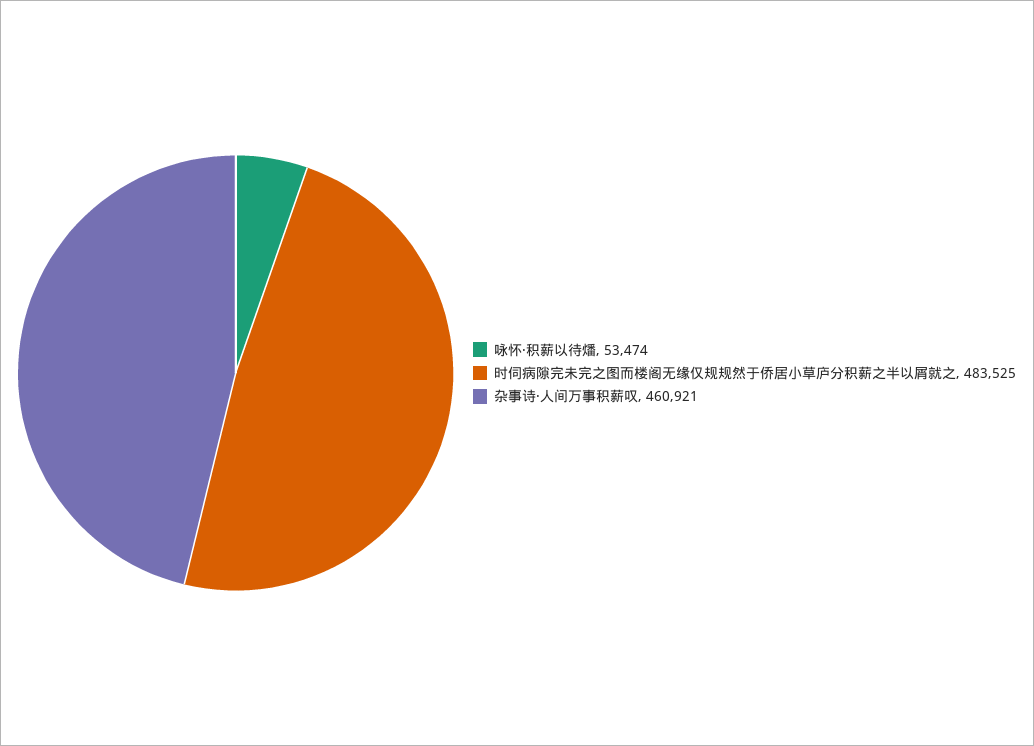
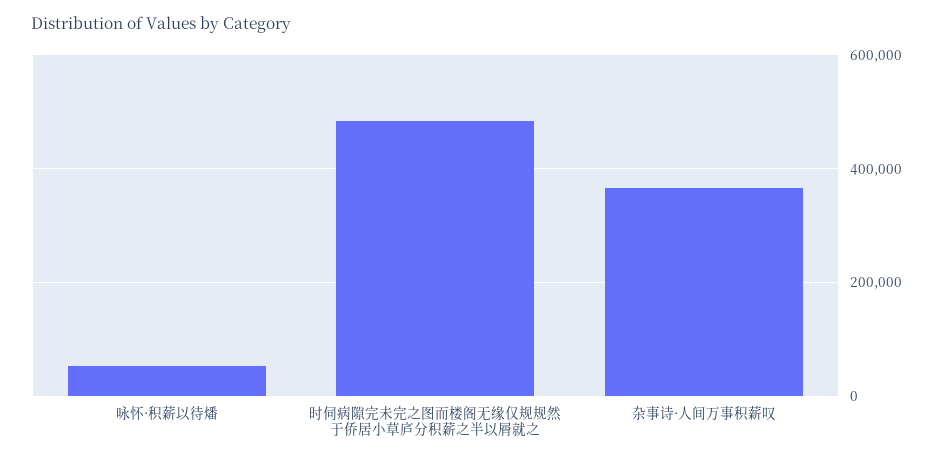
杂事诗·人间万事积薪叹: 460921 -> 360000

